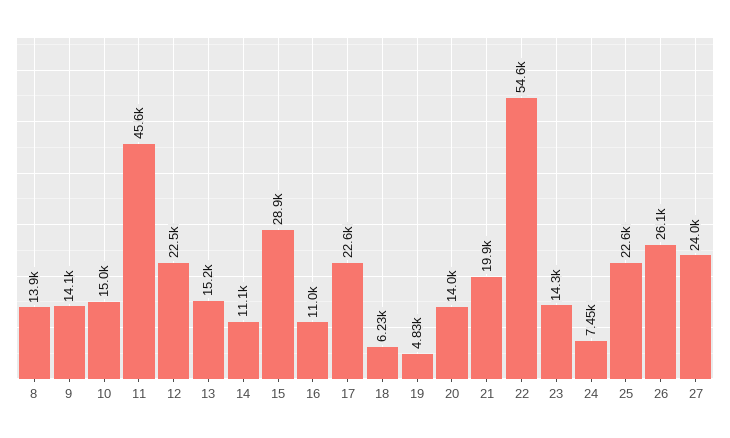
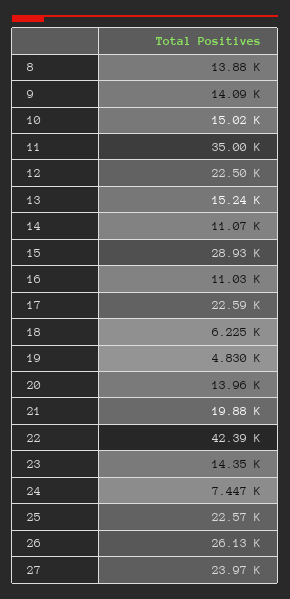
11: 45600 -> 35000
22: 54600 -> 42390

